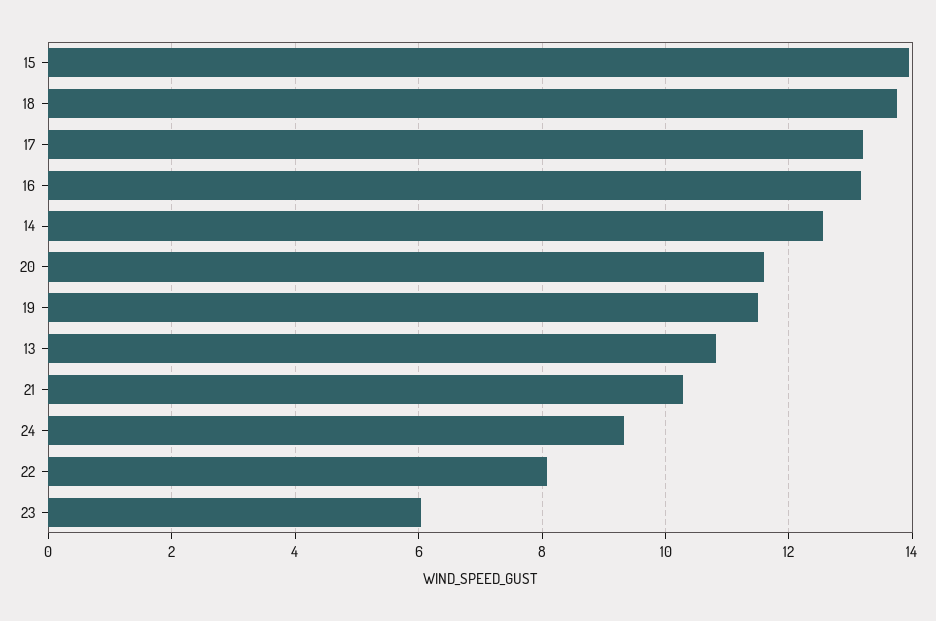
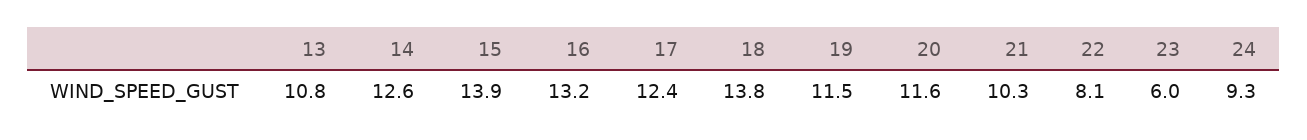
17: 13.2 -> 12.4

